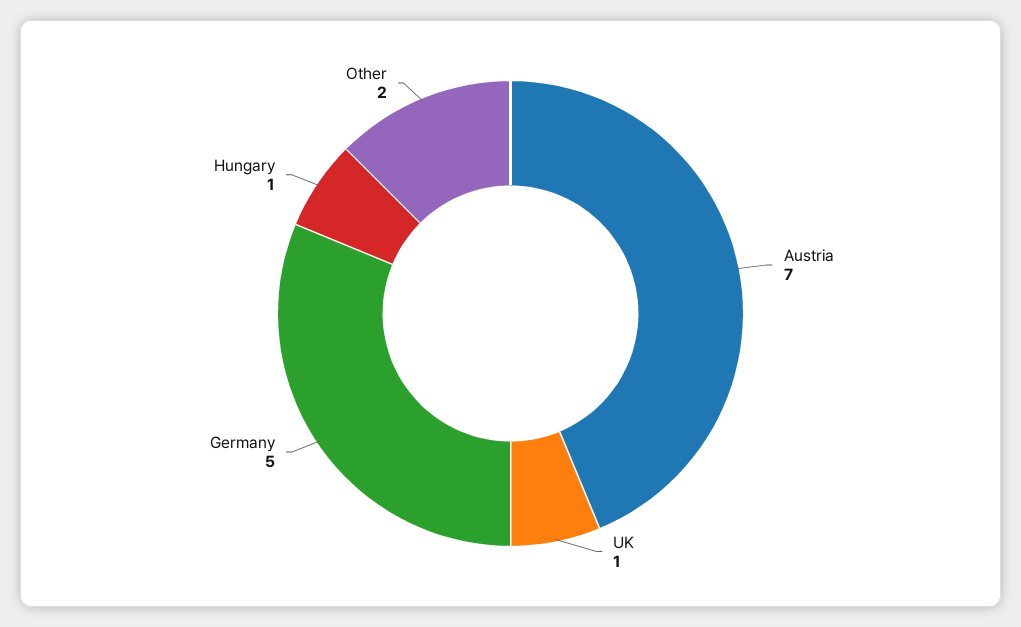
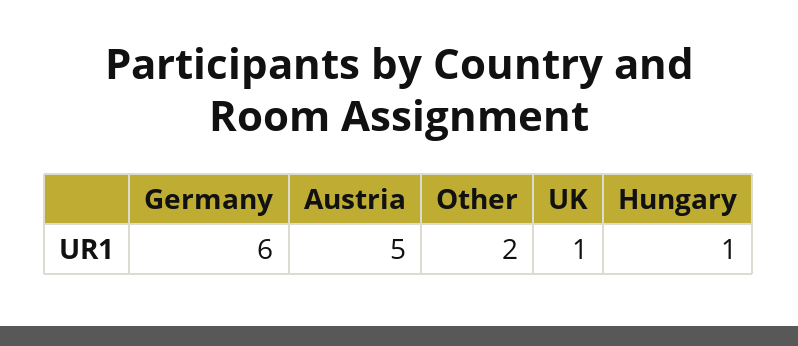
Austria: 7 -> 5
Germany: 5 -> 6

